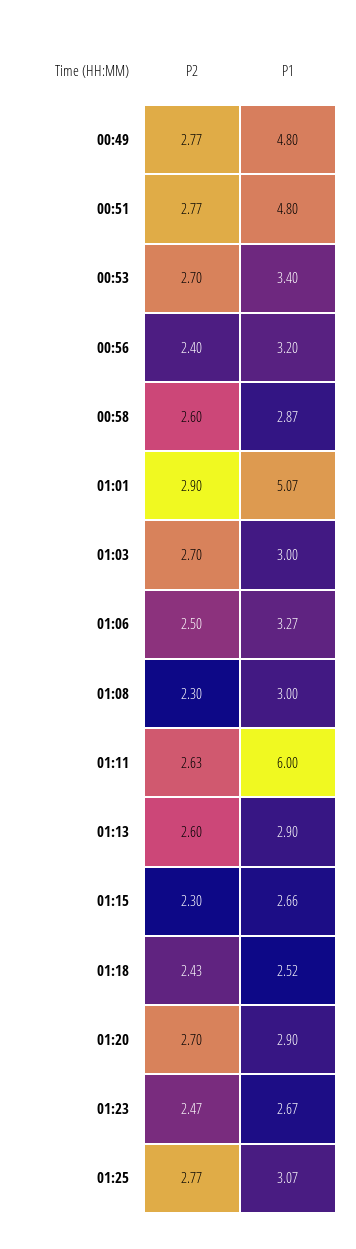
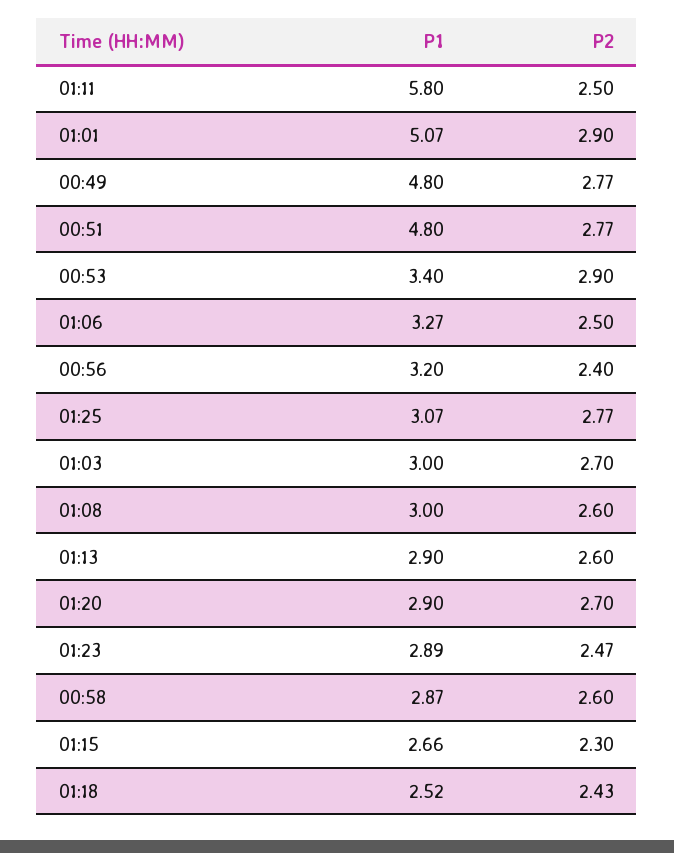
P2, 00:53: 2.7 -> 2.9
P2, 01:08: 2.3 -> 2.6
P2, 01:11: 2.63 -> 2.5
P1, 01:11: 6 -> 5.8
P1, 01:23: 2.67 -> 2.89

